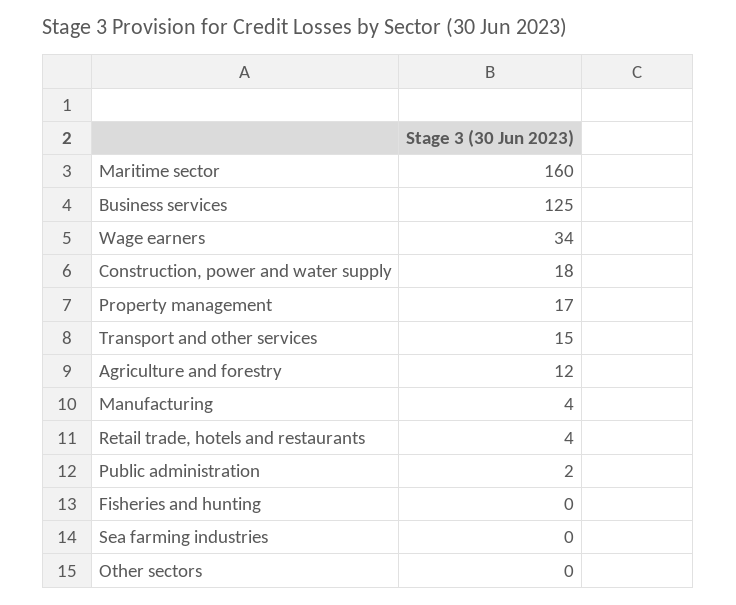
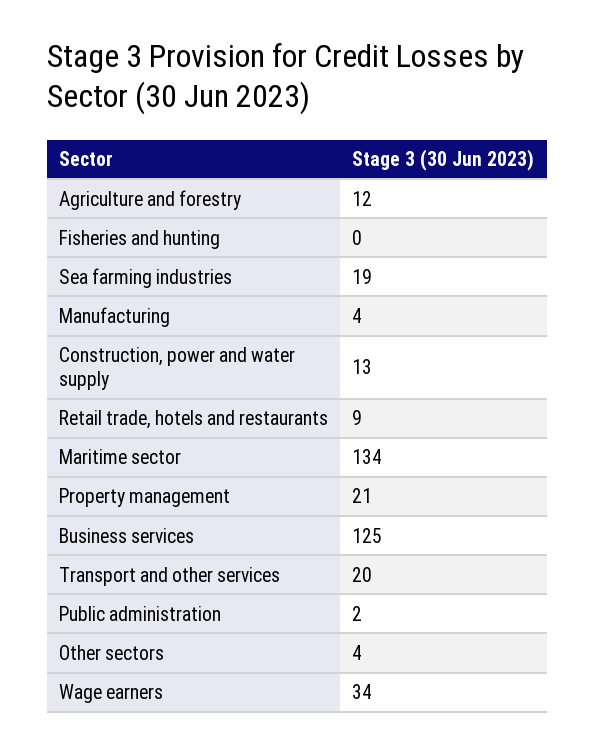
Maritime sector: 160 -> 134
Construction, power and water supply: 18 -> 13
Property management: 17 -> 21
Transport and other services: 15 -> 20
Retail trade, hotels and restaurants: 4 -> 9
Sea farming industries: 0 -> 19
Other sectors: 0 -> 4

